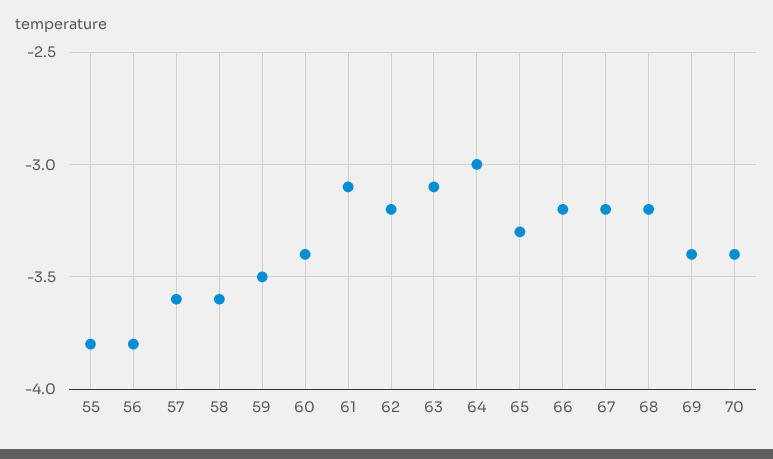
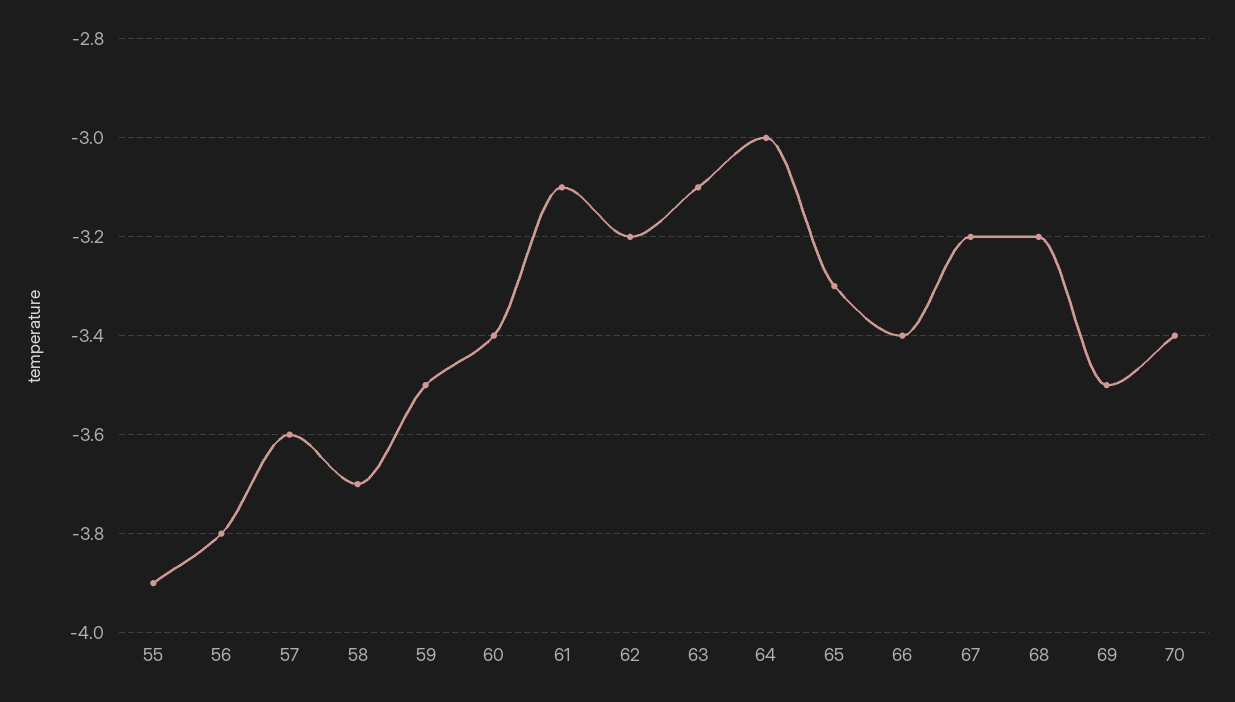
55: -3.8 -> -3.9
58: -3.6 -> -3.7
66: -3.2 -> -3.4
69: -3.4 -> -3.5

